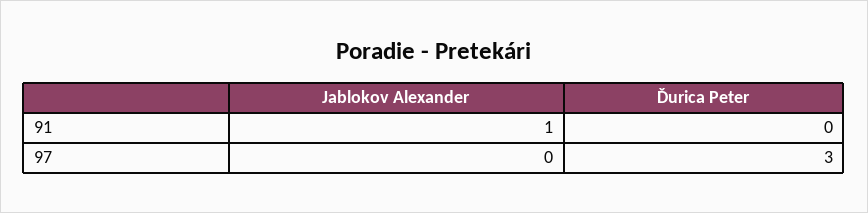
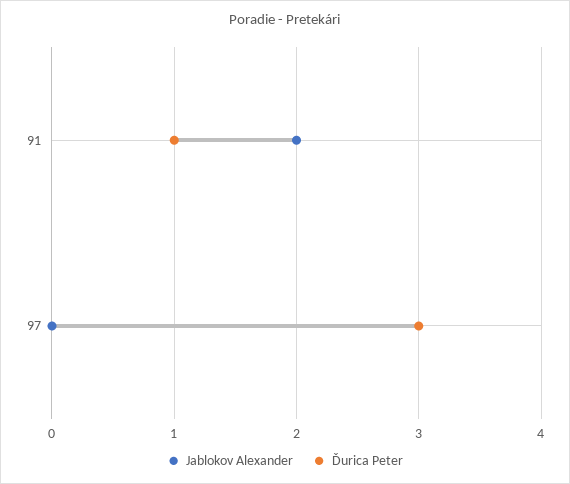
Jablokov Alexander, 91: 1 -> 2
Ďurica Peter, 91: 0 -> 1

